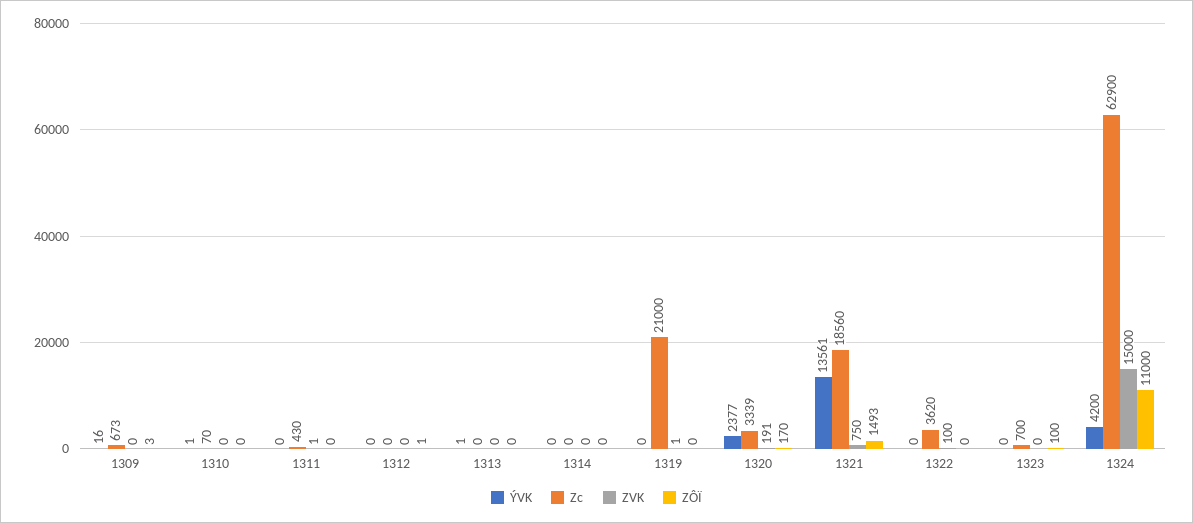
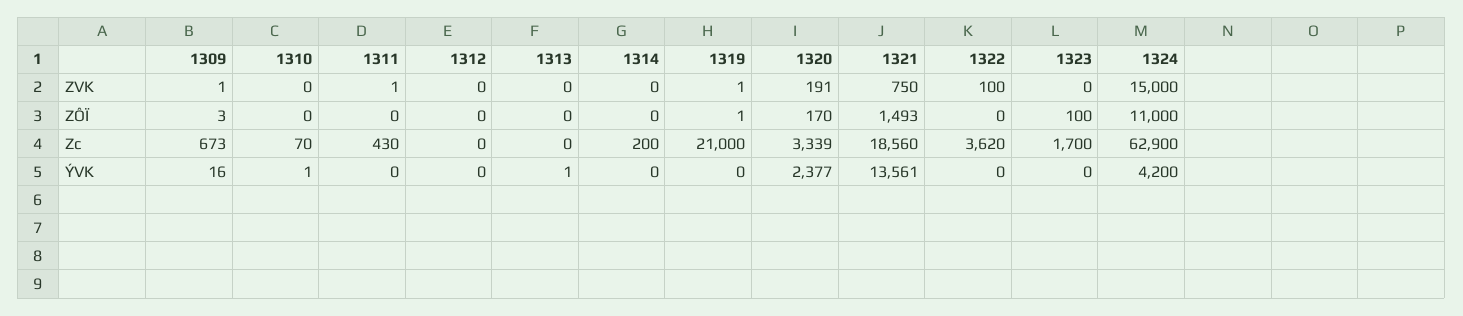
ZVK, 1309: 0 -> 1
ZÔÏ, 1312: 1 -> 0
Zc, 1314: 0 -> 200
ZÔÏ, 1319: 0 -> 1
Zc, 1323: 700 -> 1700

